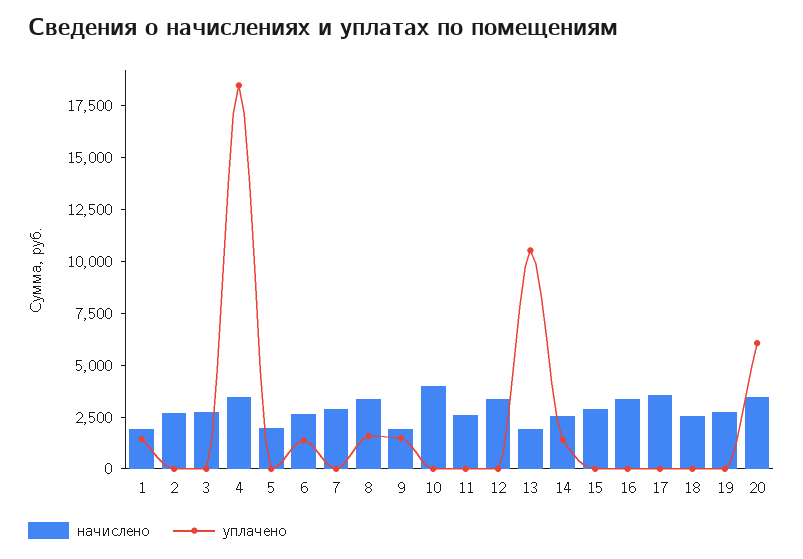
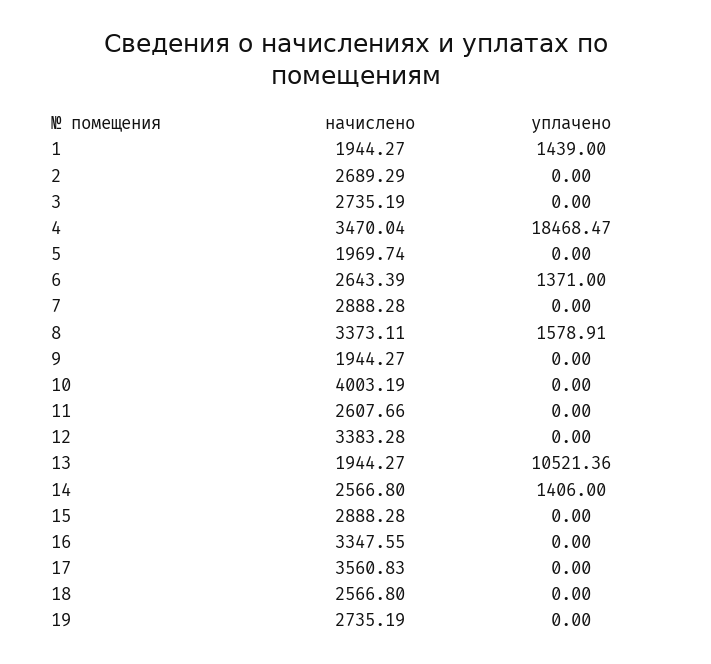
уплачено, 9: 1500 -> 0
начислено, 20: 3500 -> none
уплачено, 20: 6000 -> none

